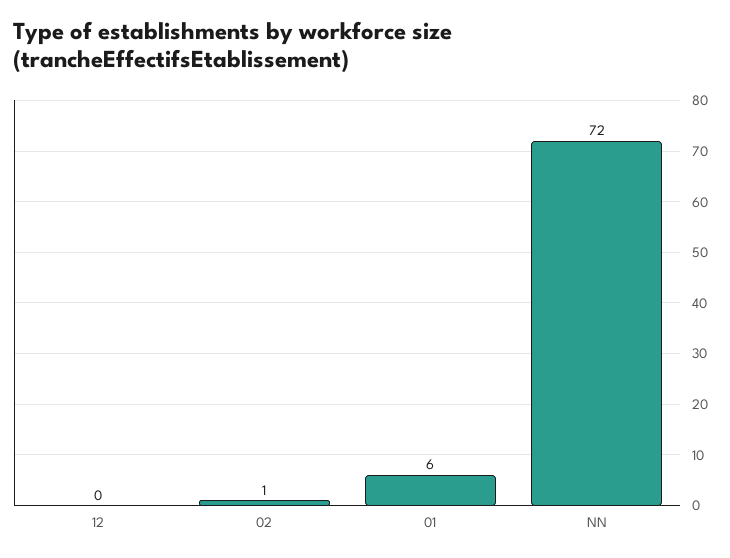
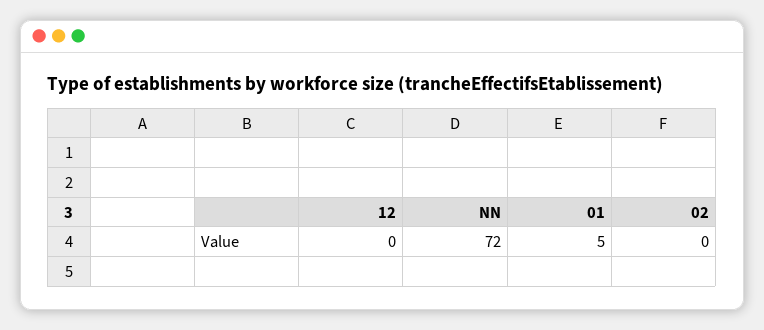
02: 1 -> 0
01: 6 -> 5

